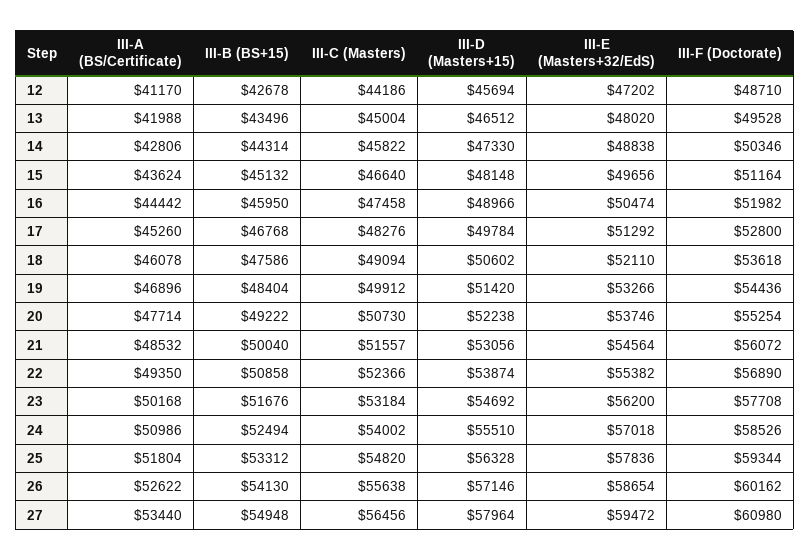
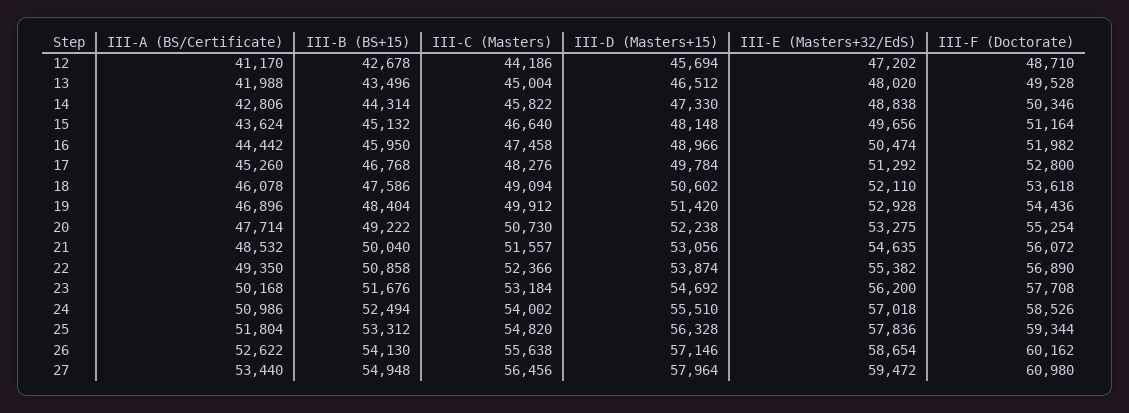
III-E (Masters+32/EdS), 19: 53266 -> 52928
III-E (Masters+32/EdS), 20: 53746 -> 53275
III-E (Masters+32/EdS), 21: 54564 -> 54635

